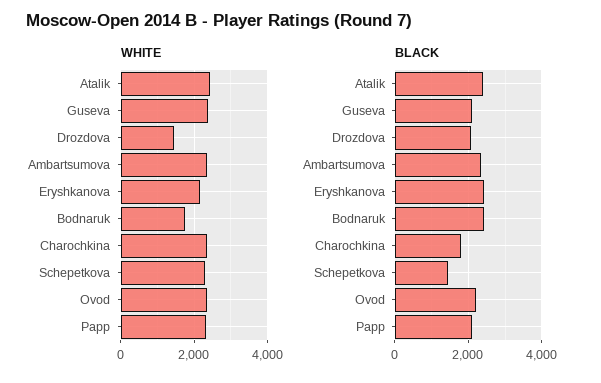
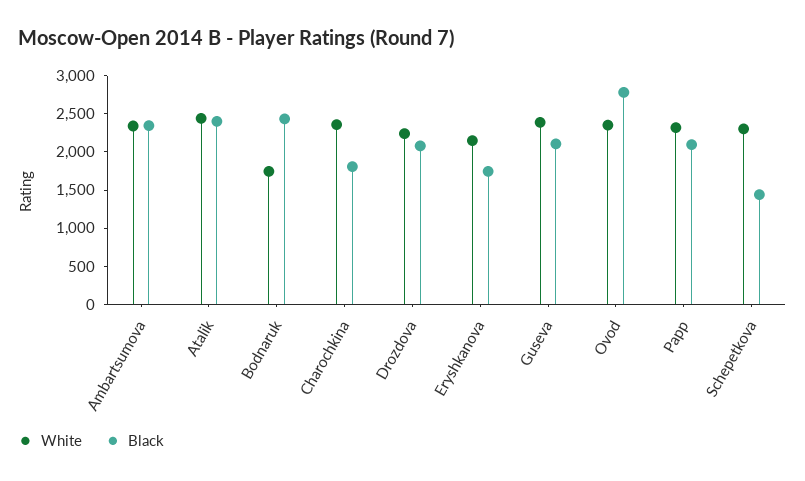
WHITE, Drozdova: 1400 -> 2250
BLACK, Eryshkanova: 2400 -> 1750
BLACK, Ovod: 2200 -> 2750

